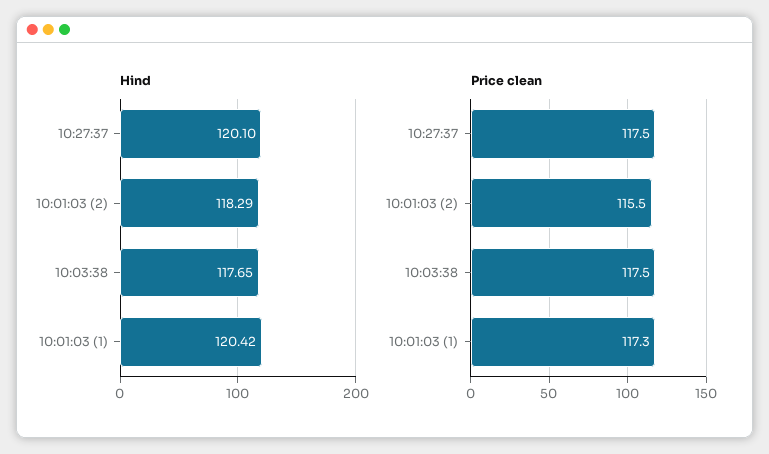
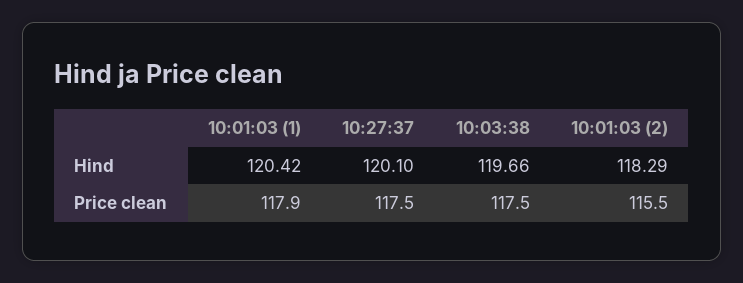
Hind, 10:03:38: 117.65 -> 119.66
Price clean, 10:01:03 (1): 117.3 -> 117.9

